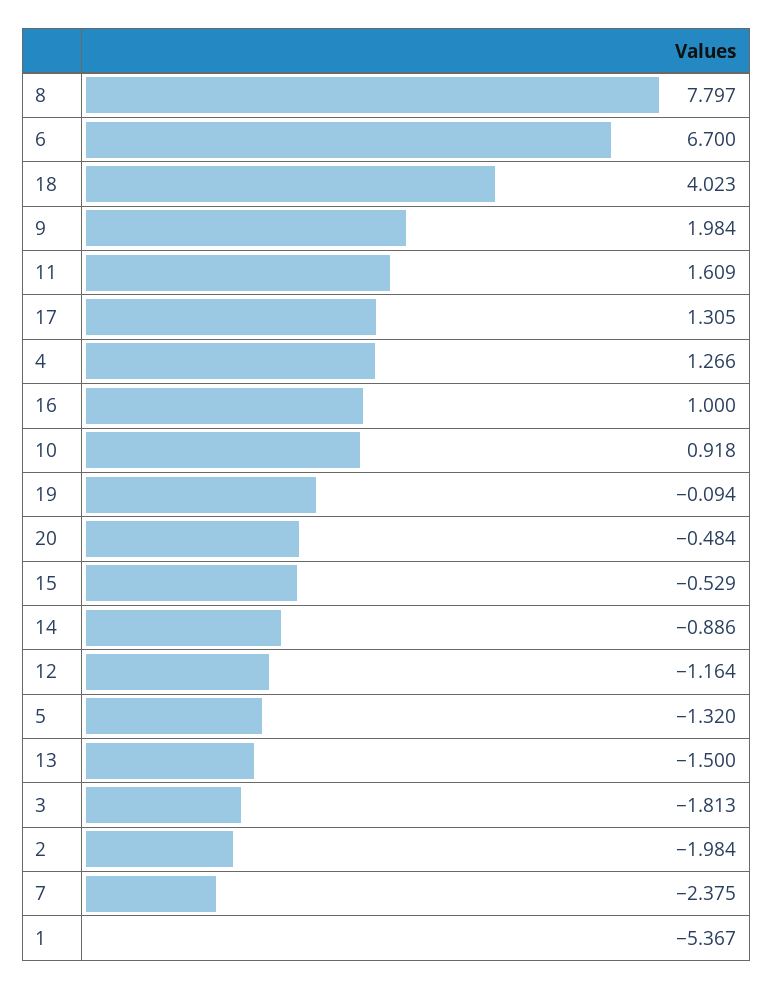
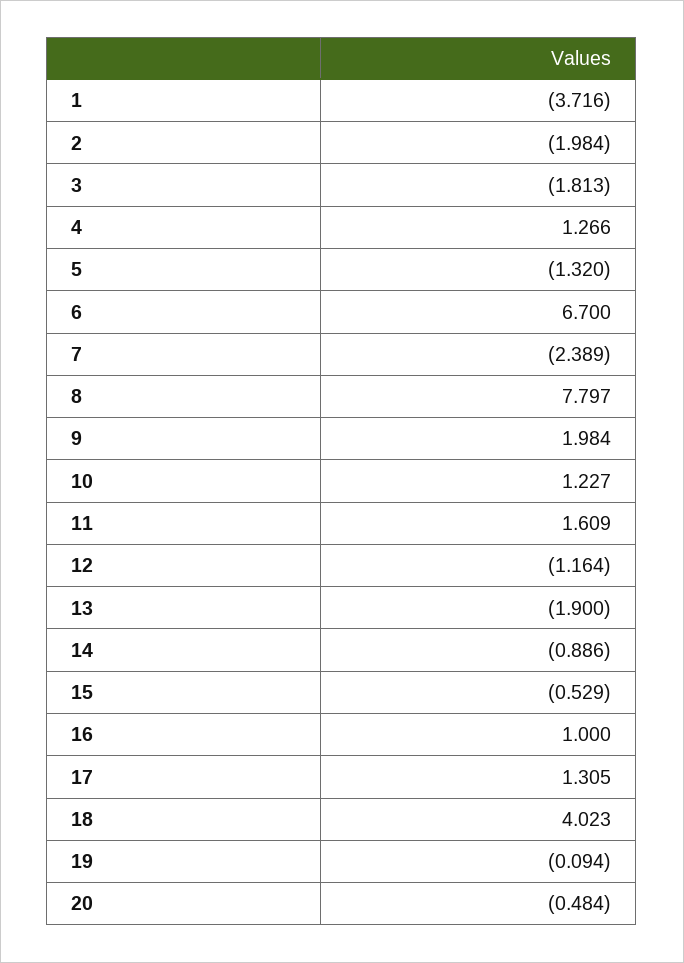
10: 0.918 -> 1.227
13: -1.5 -> -1.9
7: -2.375 -> -2.389
1: -5.367 -> -3.716

